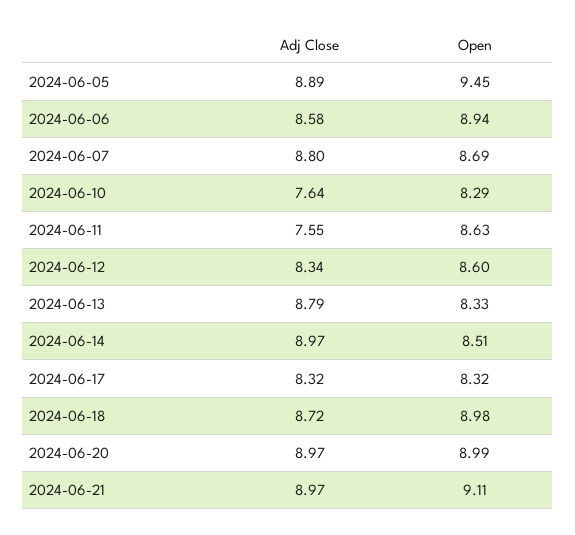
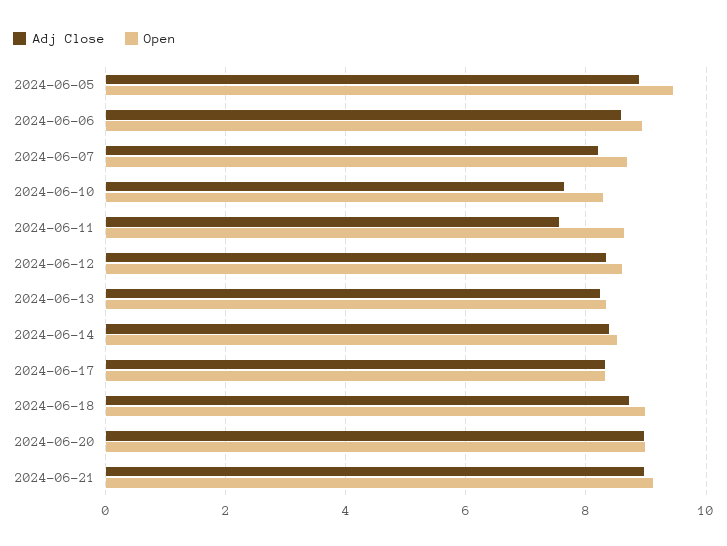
Adj Close, 2024-06-07: 8.8 -> 8.2
Adj Close, 2024-06-13: 8.79 -> 8.2
Adj Close, 2024-06-14: 8.97 -> 8.4

